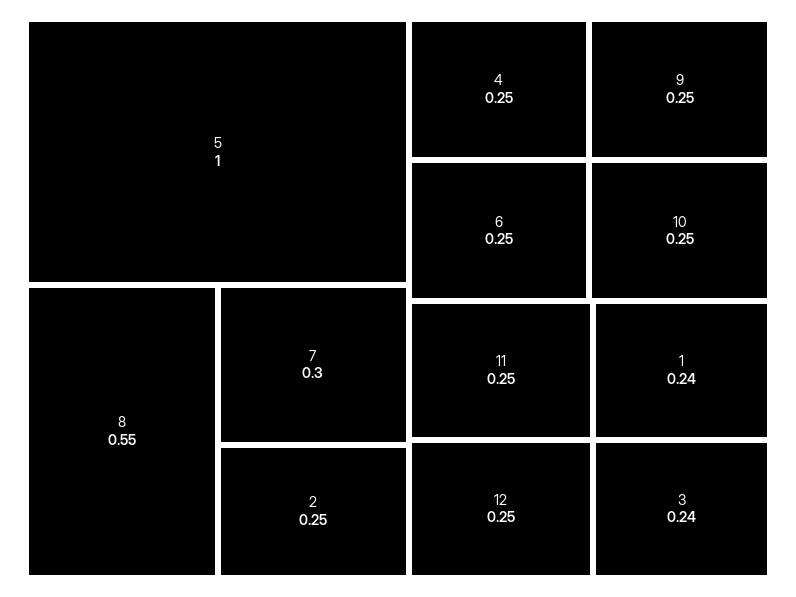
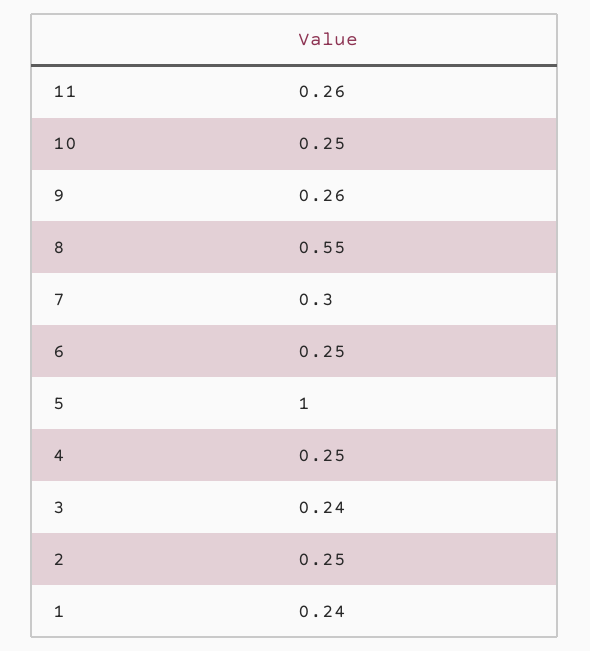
9: 0.25 -> 0.26
11: 0.25 -> 0.26
12: 0.25 -> none

